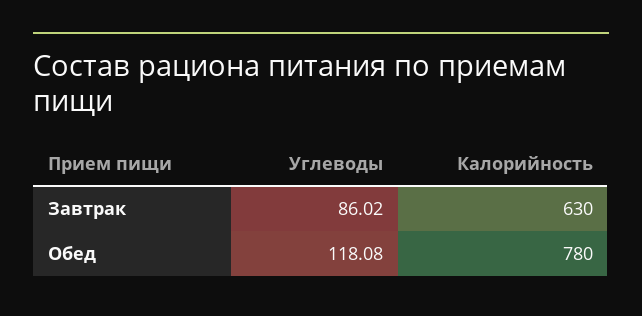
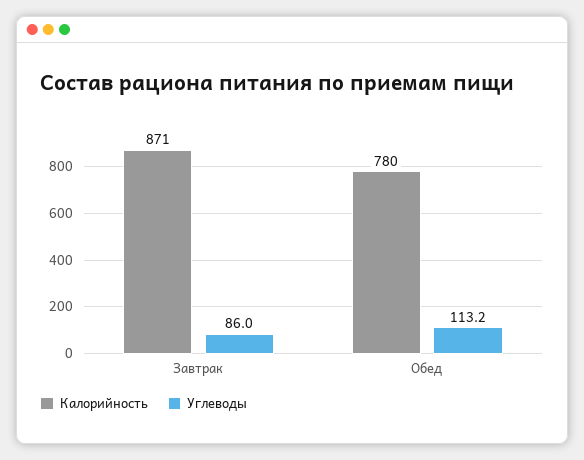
Калорийность, Завтрак: 630 -> 871
Углеводы, Обед: 118.08 -> 113.2

